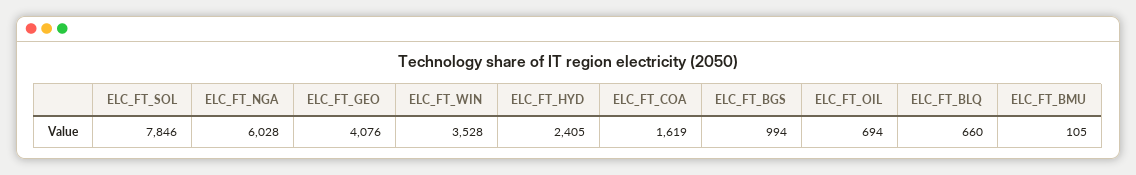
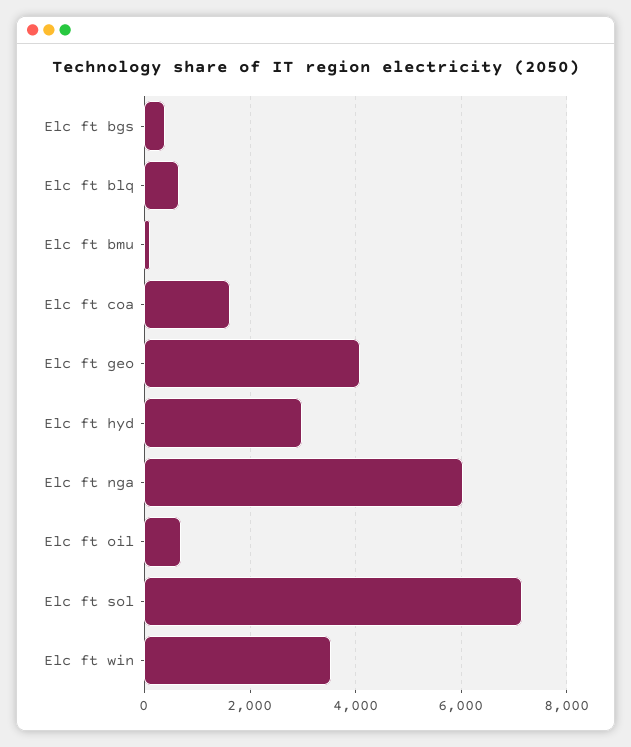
ELC_FT_SOL: 7846 -> 7200
ELC_FT_HYD: 2405 -> 3000
ELC_FT_BGS: 994 -> 400

